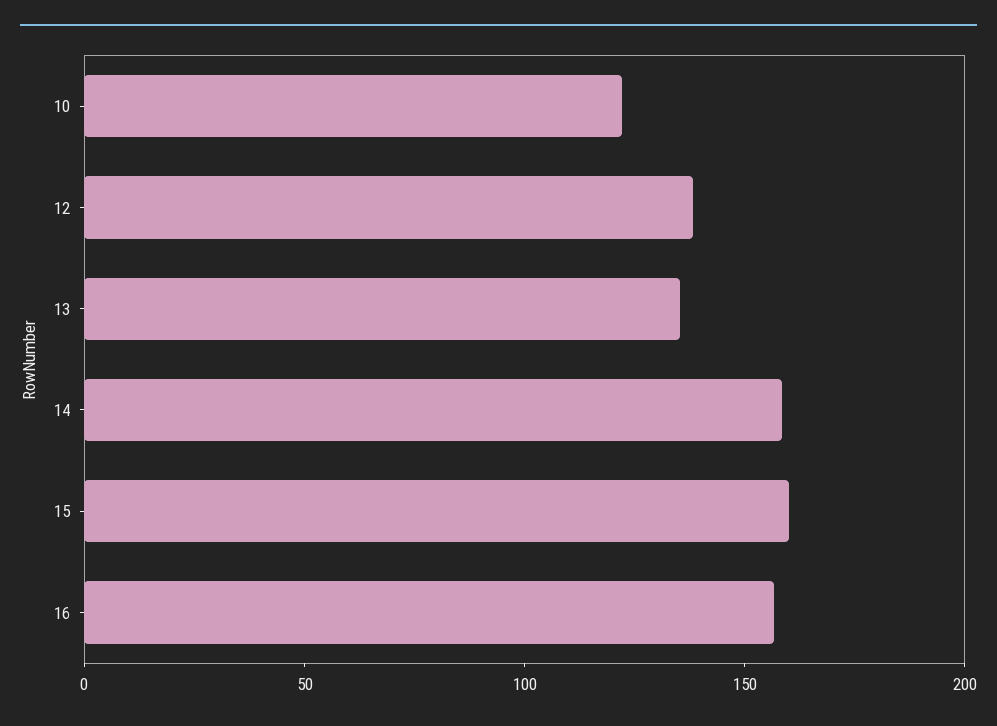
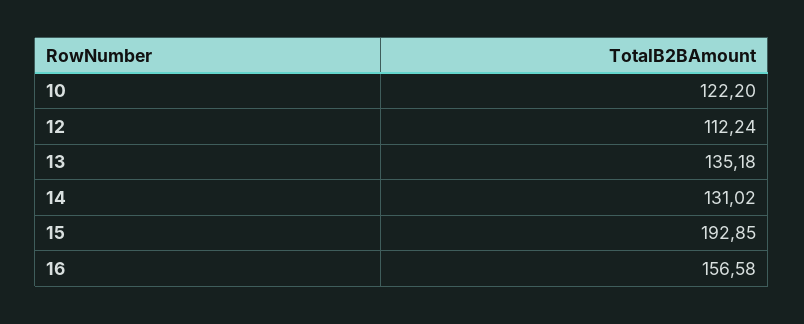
12: 140 -> 112.24
14: 160 -> 131.02
15: 160 -> 192.85

